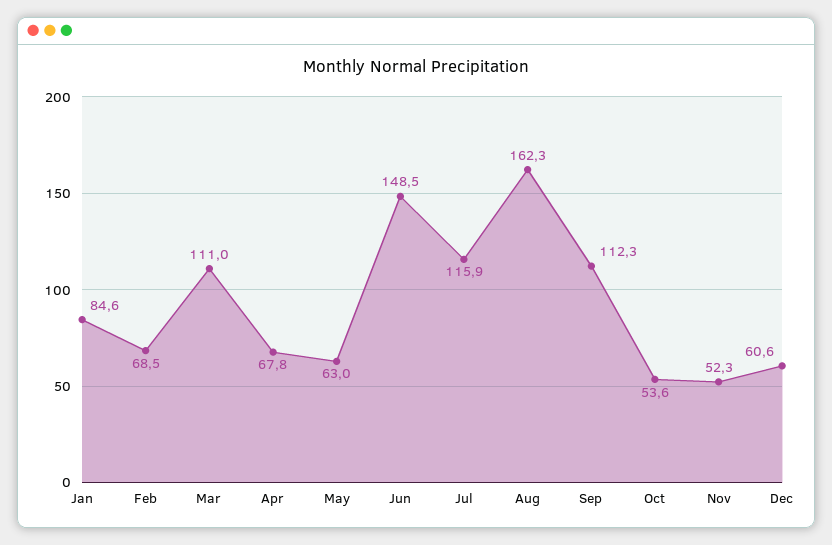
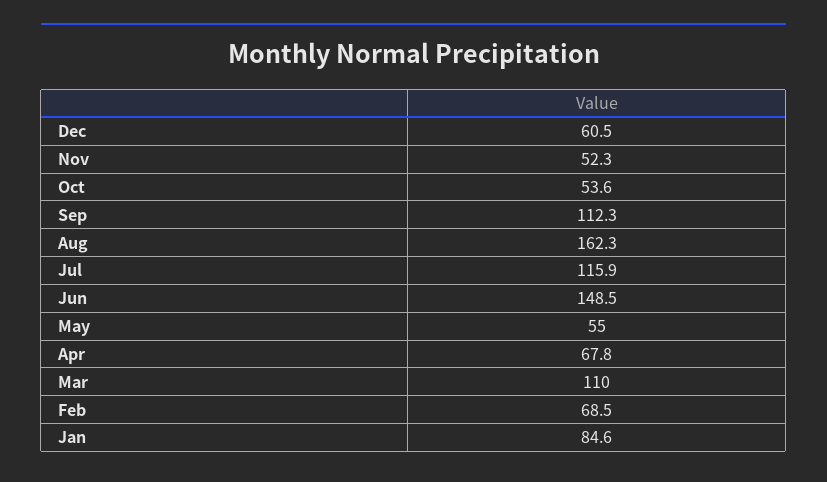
Mar: 111 -> 110
May: 63 -> 55
Dec: 60.6 -> 60.5

